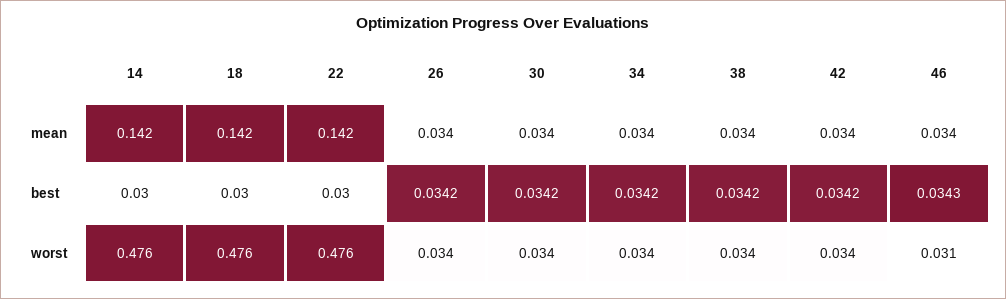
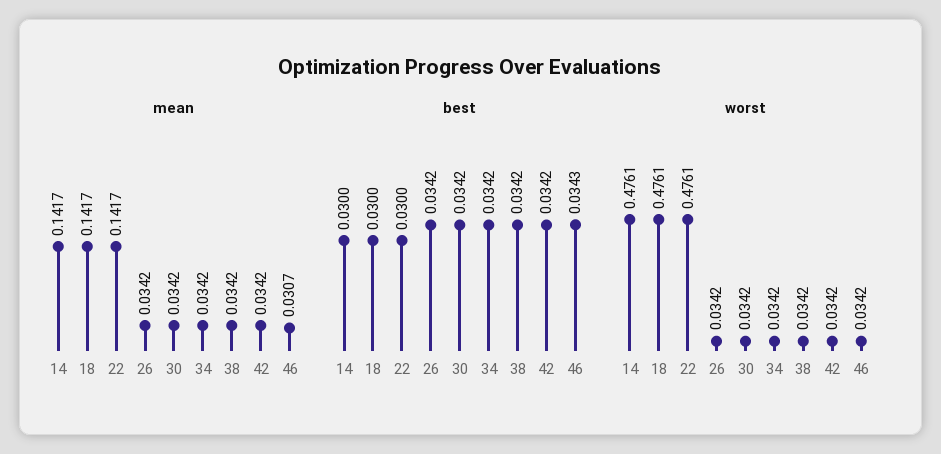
mean, 46: 0.034 -> 0.0307
worst, 46: 0.031 -> 0.0342

